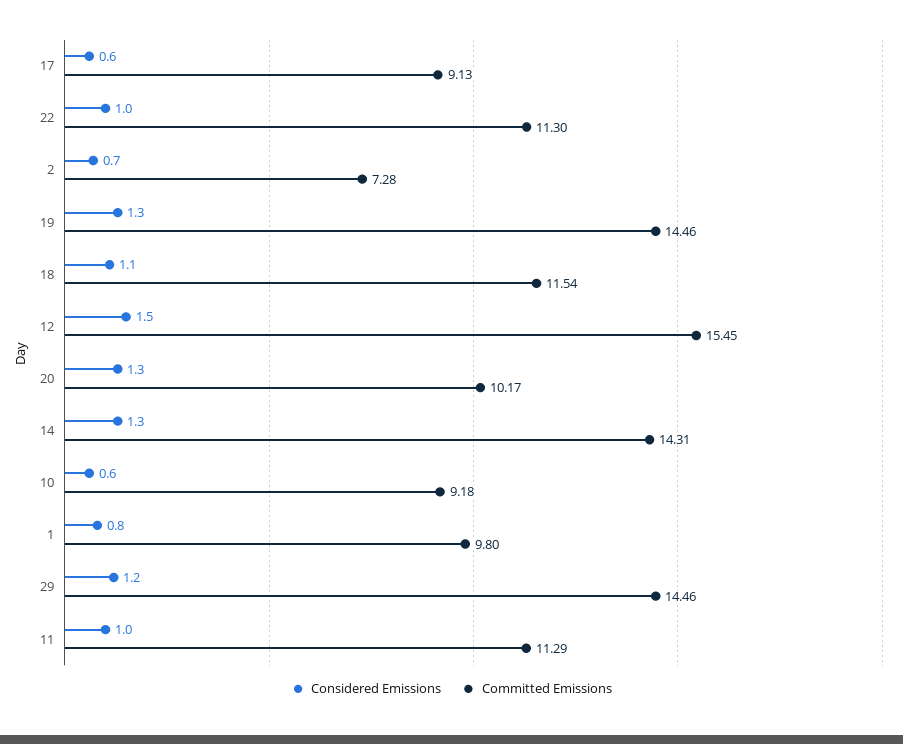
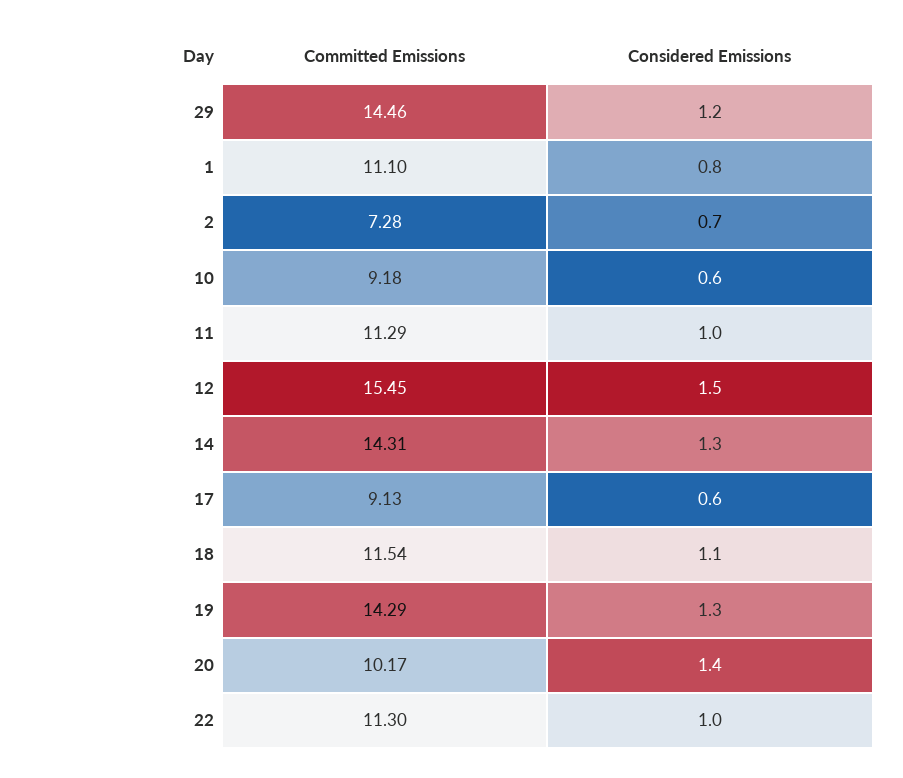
Committed Emissions, 19: 14.46 -> 14.29
Considered Emissions, 20: 1.3 -> 1.4
Committed Emissions, 1: 9.8 -> 11.1

